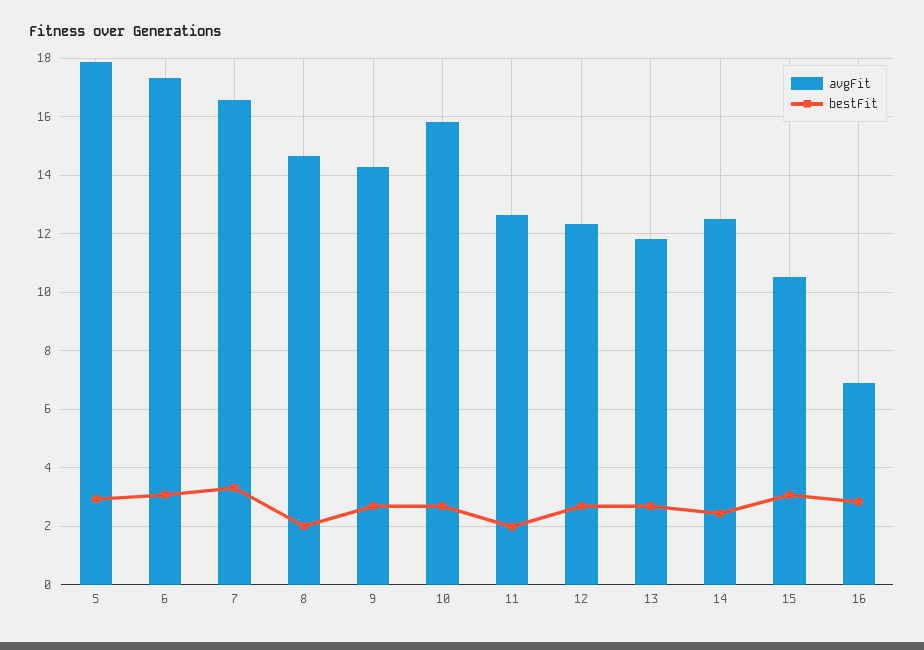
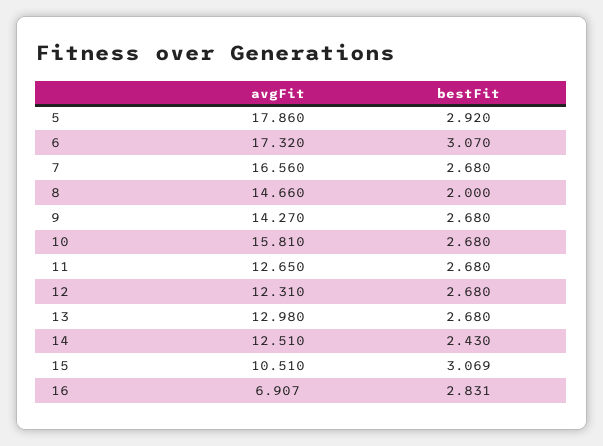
bestFit, 7: 3.25 -> 2.68
bestFit, 11: 2 -> 2.68
avgFit, 13: 11.75 -> 12.98

